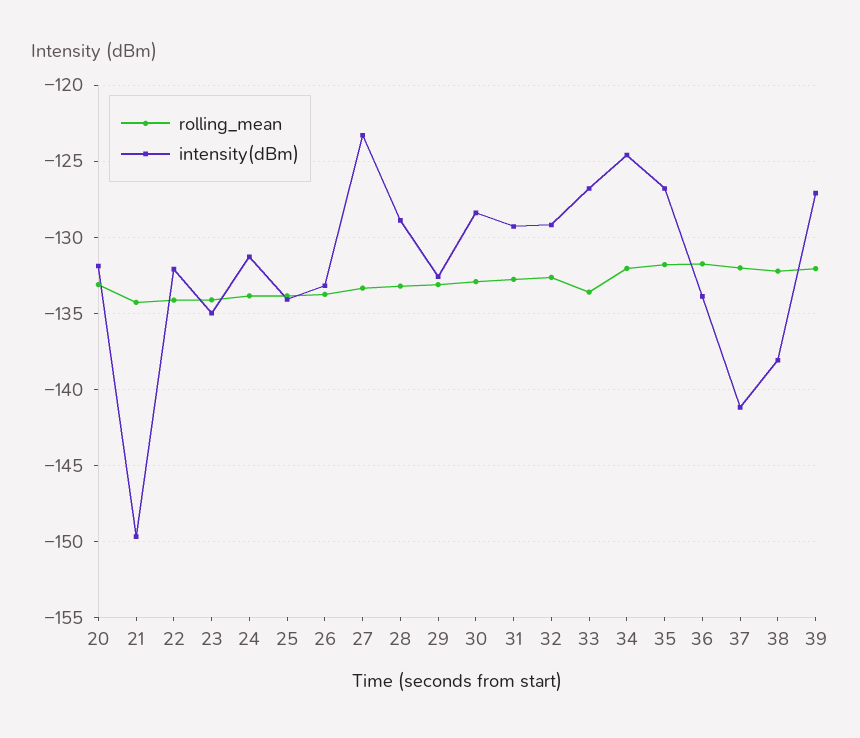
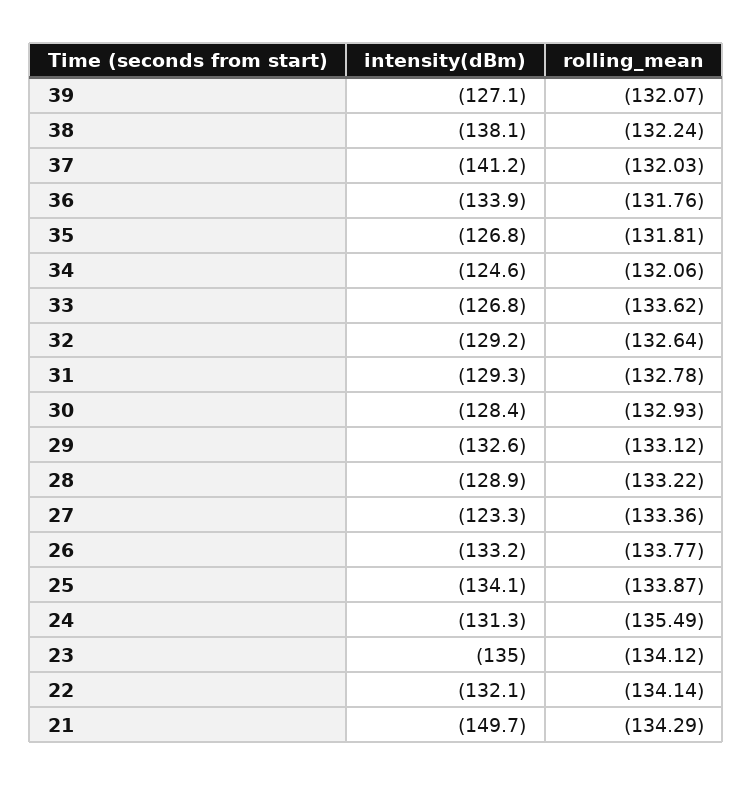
rolling_mean, 20: -133 -> none
intensity(dBm), 20: -132 -> none
rolling_mean, 24: -134 -> -135.49

